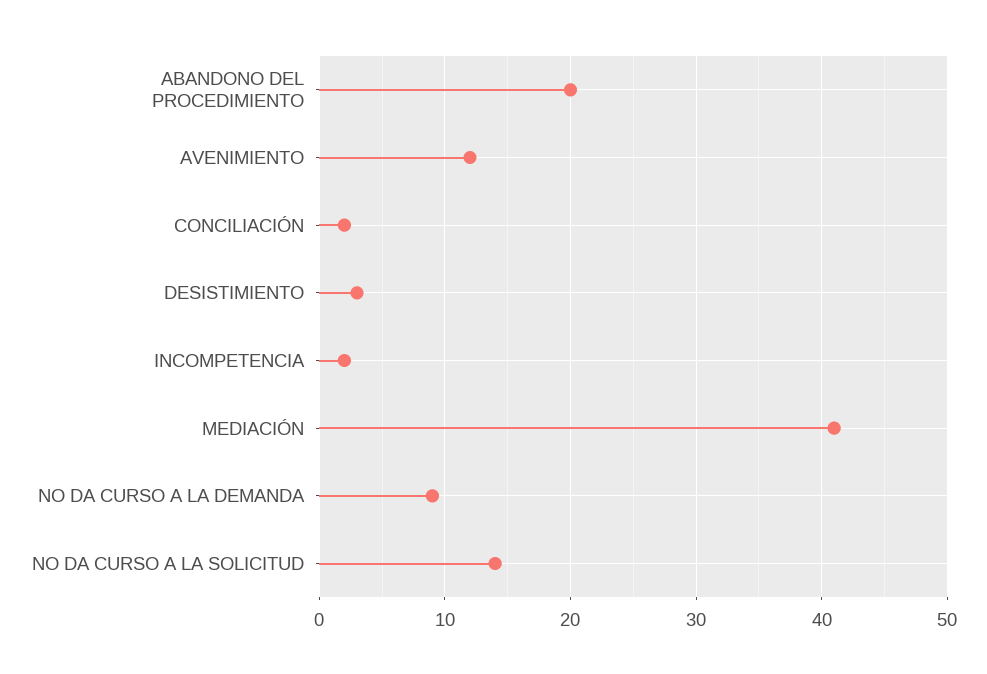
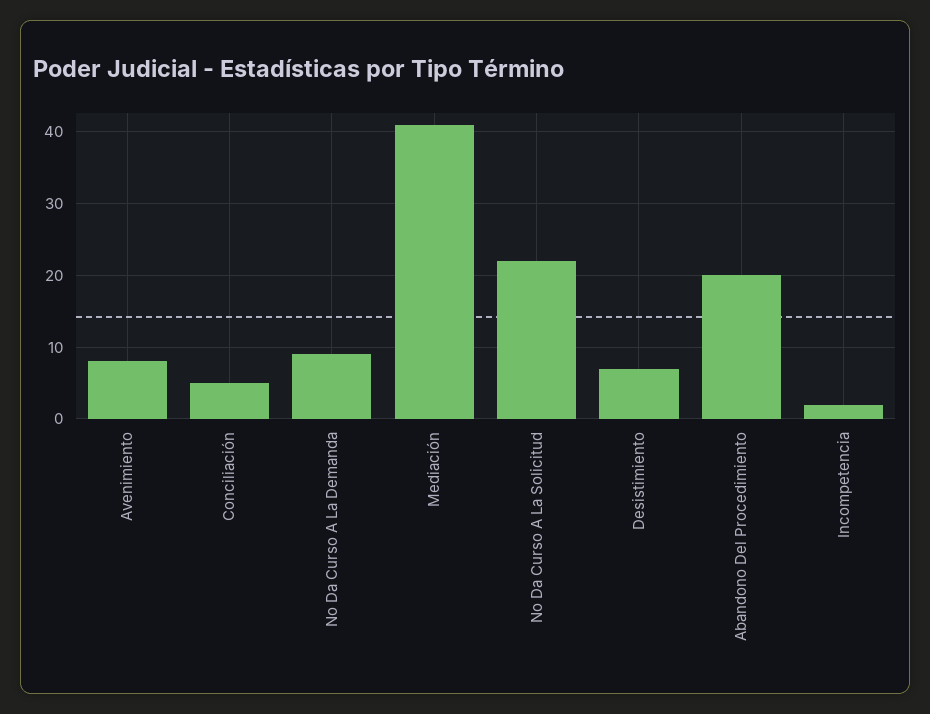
AVENIMIENTO: 12 -> 8
CONCILIACIÓN: 2 -> 5
DESISTIMIENTO: 3 -> 7
NO DA CURSO A LA SOLICITUD: 14 -> 22

